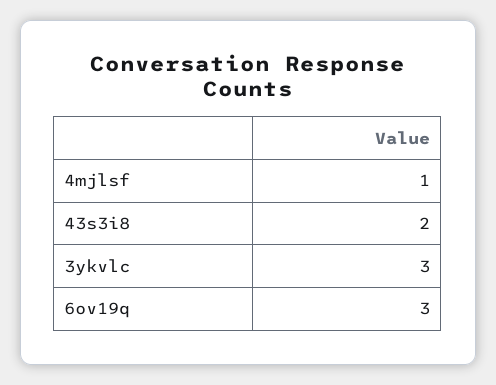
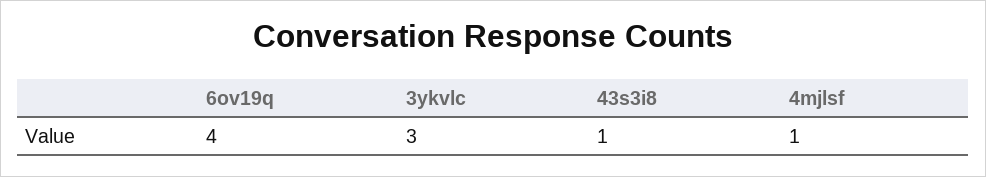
43s3i8: 2 -> 1
6ov19q: 3 -> 4

